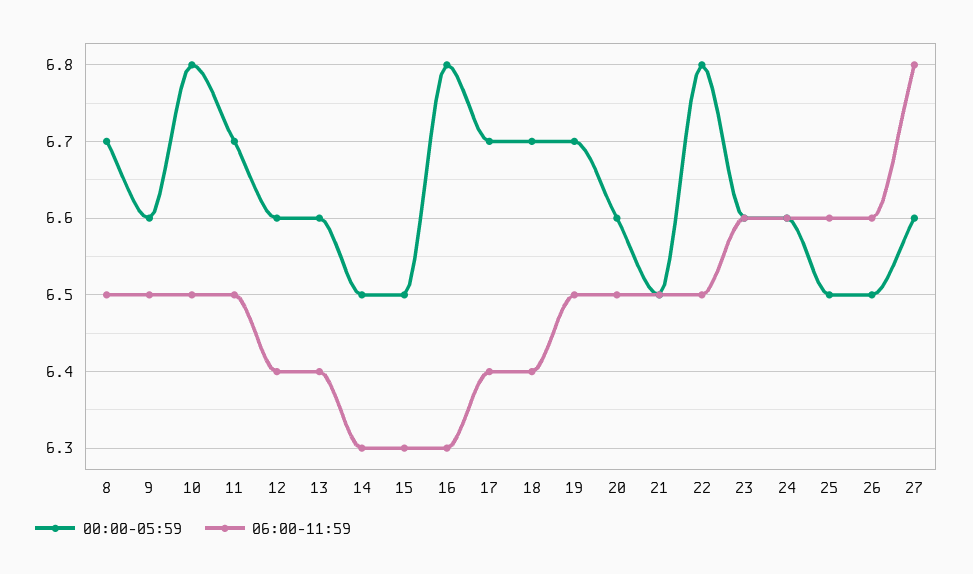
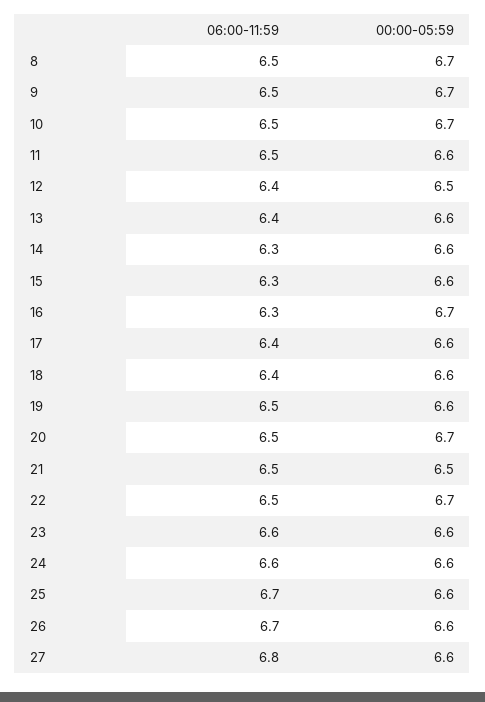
00:00-05:59, 9: 6.6 -> 6.7
00:00-05:59, 10: 6.8 -> 6.7
00:00-05:59, 11: 6.7 -> 6.6
00:00-05:59, 12: 6.6 -> 6.5
00:00-05:59, 14: 6.5 -> 6.6
00:00-05:59, 15: 6.5 -> 6.6
00:00-05:59, 16: 6.8 -> 6.7
00:00-05:59, 17: 6.7 -> 6.6
00:00-05:59, 18: 6.7 -> 6.6
00:00-05:59, 19: 6.7 -> 6.6
00:00-05:59, 20: 6.6 -> 6.7
00:00-05:59, 22: 6.8 -> 6.7
00:00-05:59, 25: 6.5 -> 6.6
06:00-11:59, 25: 6.6 -> 6.7
00:00-05:59, 26: 6.5 -> 6.6
06:00-11:59, 26: 6.6 -> 6.7

